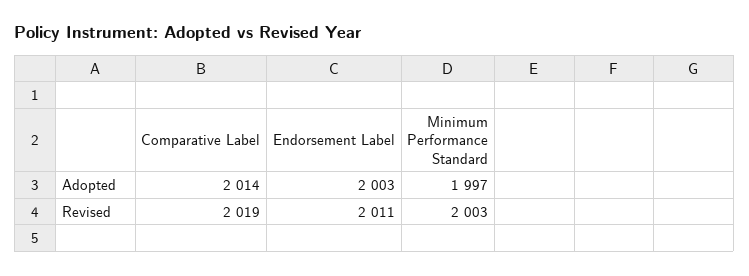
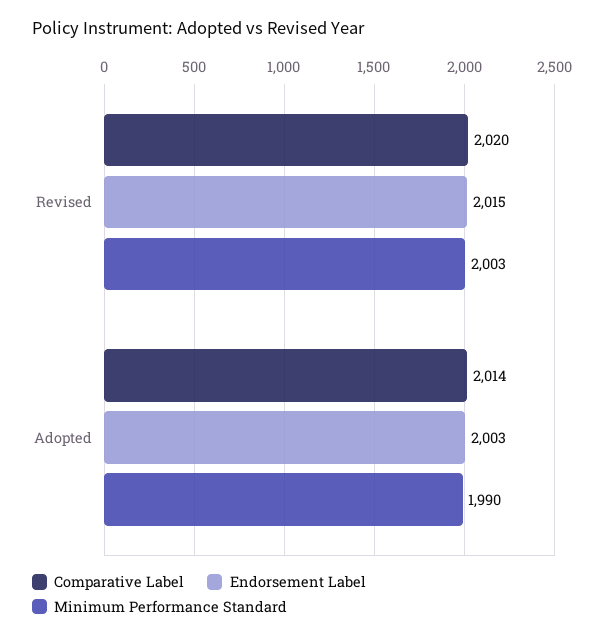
Minimum Performance Standard, Adopted: 1997 -> 1990
Comparative Label, Revised: 2019 -> 2020
Endorsement Label, Revised: 2011 -> 2015

